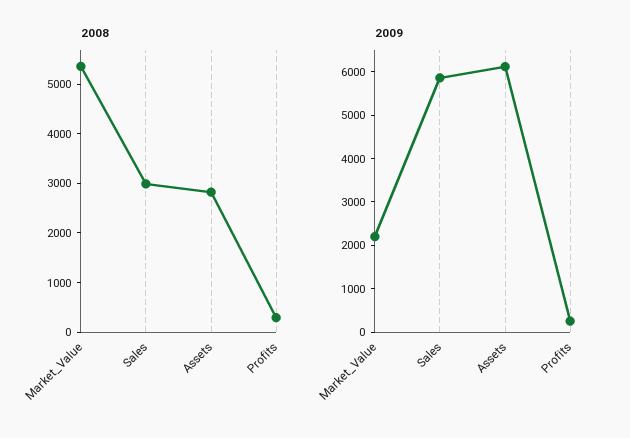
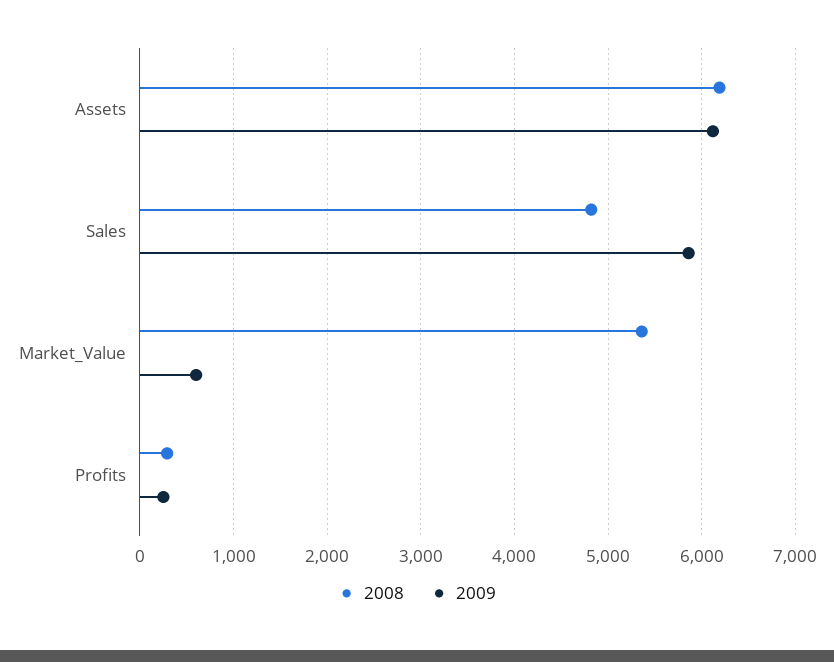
2008, Sales: 3000 -> 4800
2008, Assets: 2800 -> 6200
2009, Market_Value: 2200 -> 600

